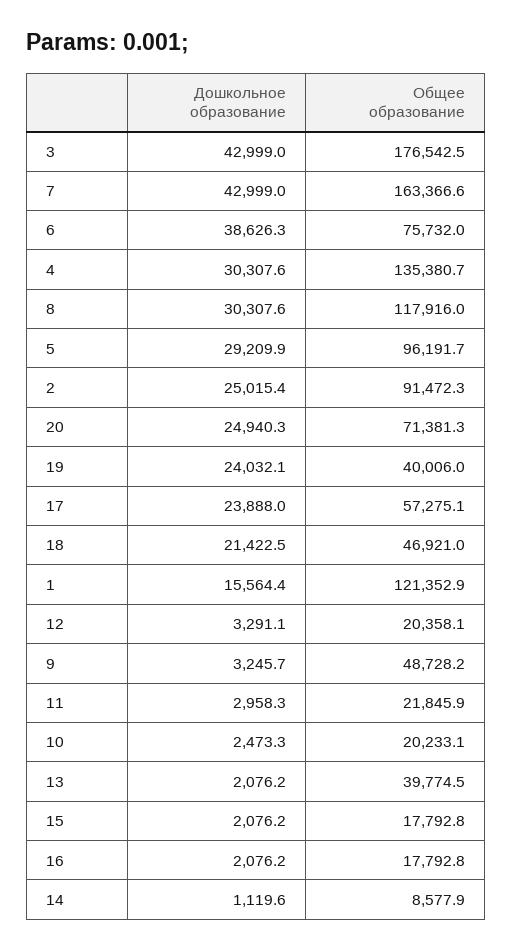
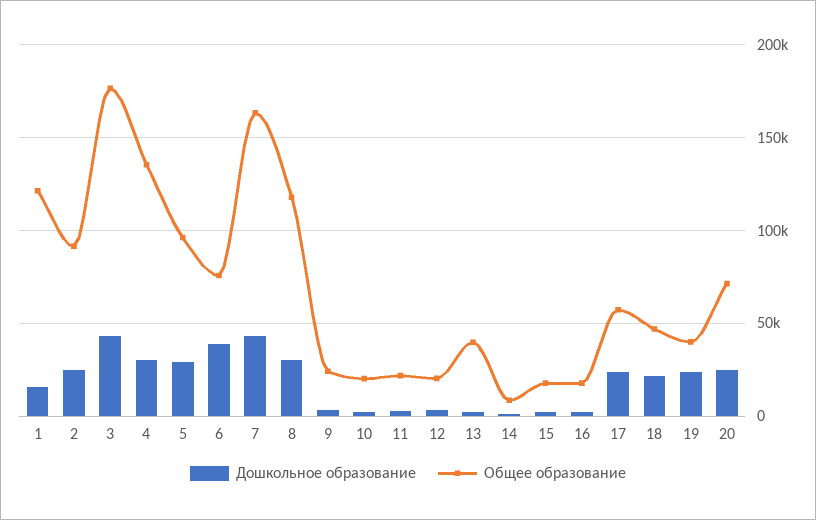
Общее образование, 9: 48728.2 -> 25000

